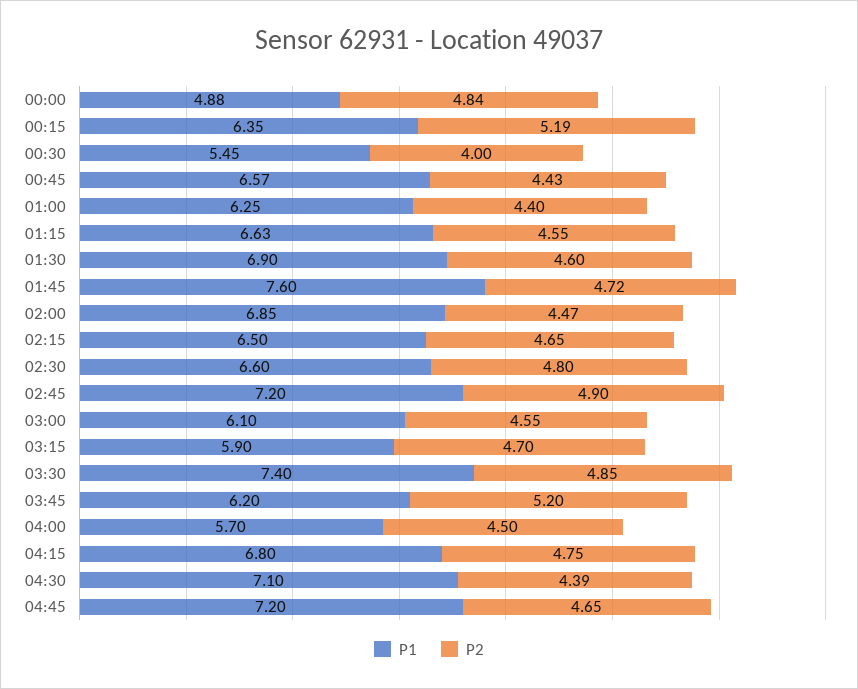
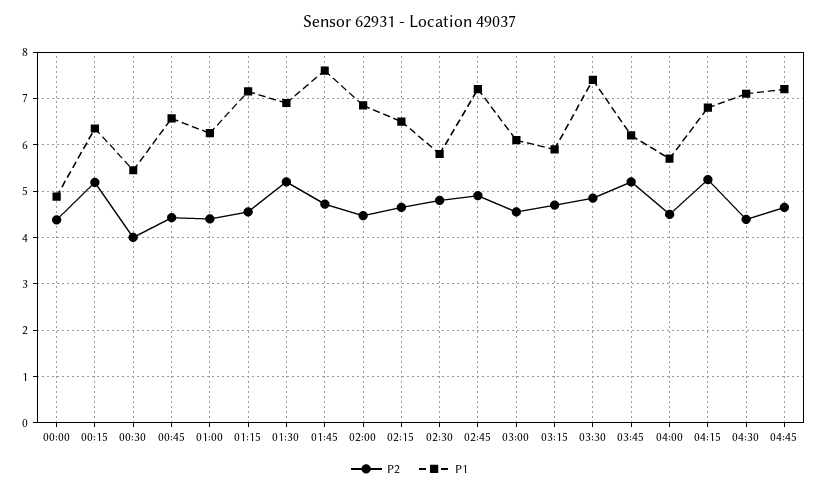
P2, 00:00: 4.84 -> 4.4
P1, 01:15: 6.63 -> 7.2
P2, 01:30: 4.6 -> 5.2
P1, 02:30: 6.6 -> 5.8
P2, 04:15: 4.75 -> 5.2

